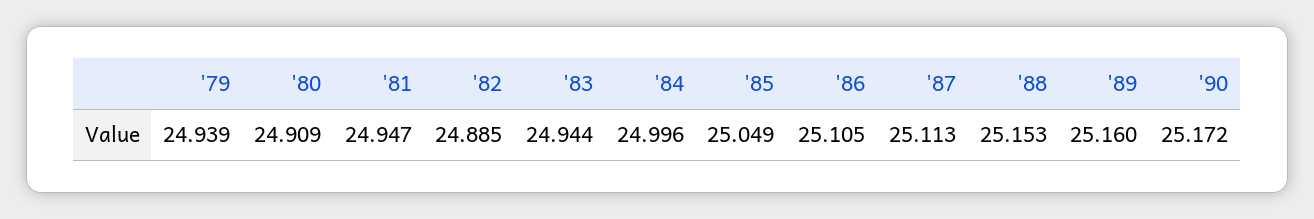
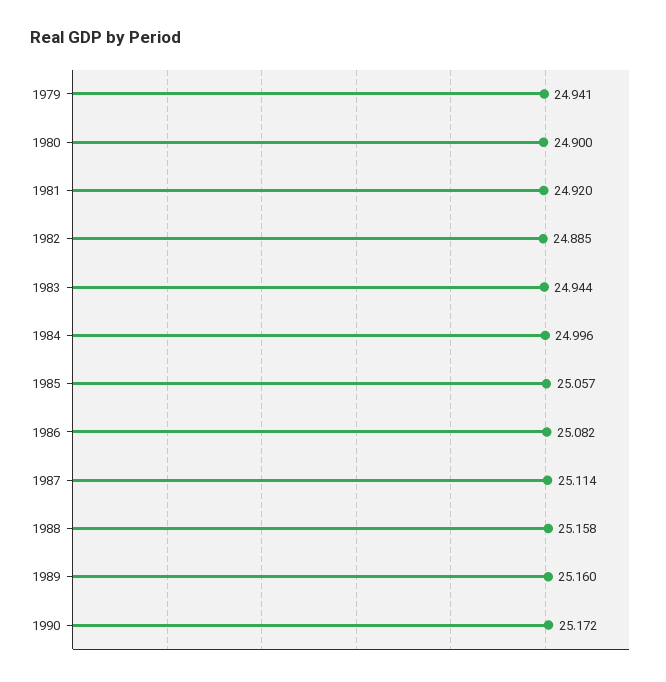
'79: 24.939 -> 24.941
'80: 24.909 -> 24.9
'81: 24.947 -> 24.92
'85: 25.049 -> 25.057
'86: 25.105 -> 25.082
'87: 25.113 -> 25.114
'88: 25.153 -> 25.158

